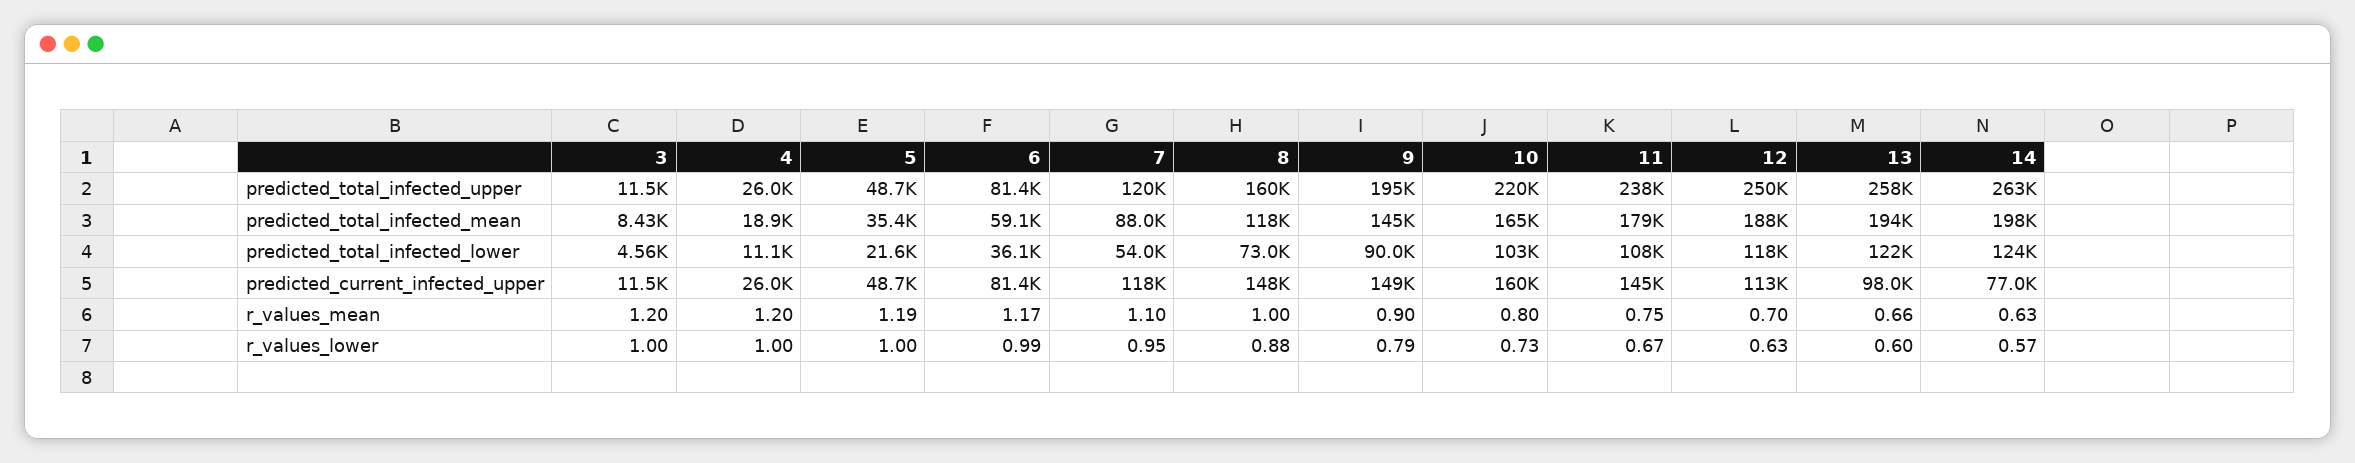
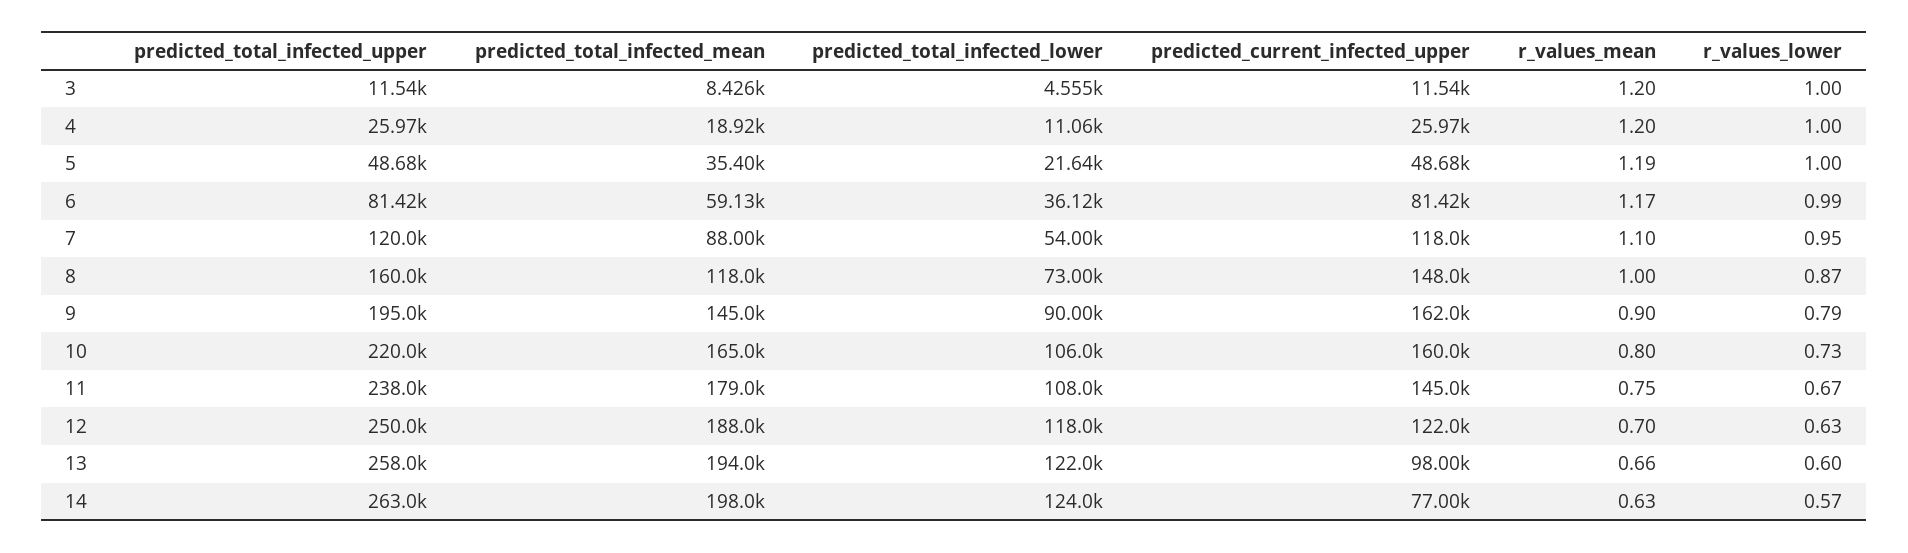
10, predicted_total_infected_lower: 103000 -> 106000
9, predicted_current_infected_upper: 149000 -> 162000
12, predicted_current_infected_upper: 113000 -> 122000
8, r_values_lower: 0.88 -> 0.87

